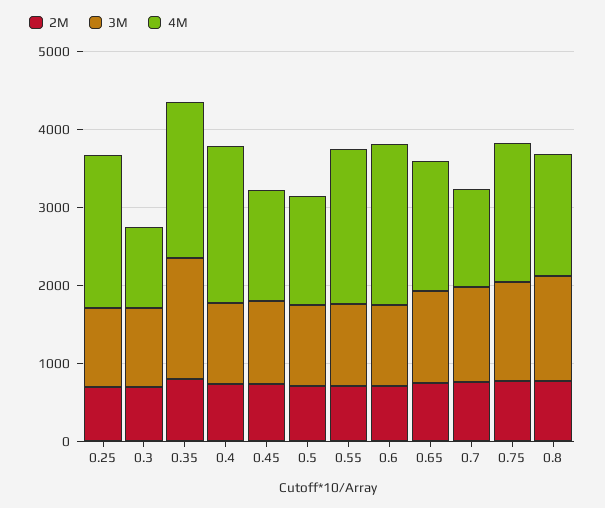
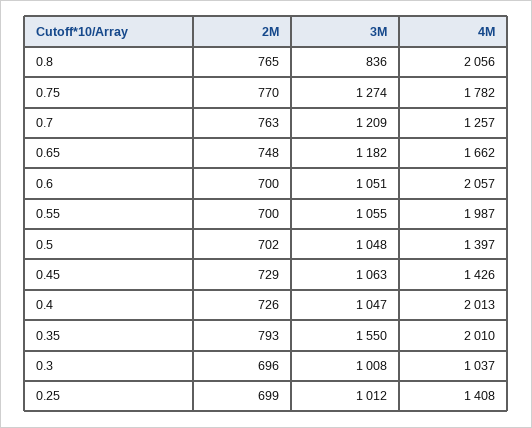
4M, 0.25: 2000 -> 1408
3M, 0.8: 1400 -> 836
4M, 0.8: 1600 -> 2056

